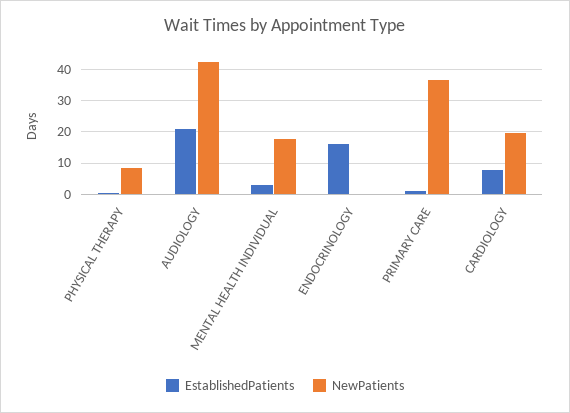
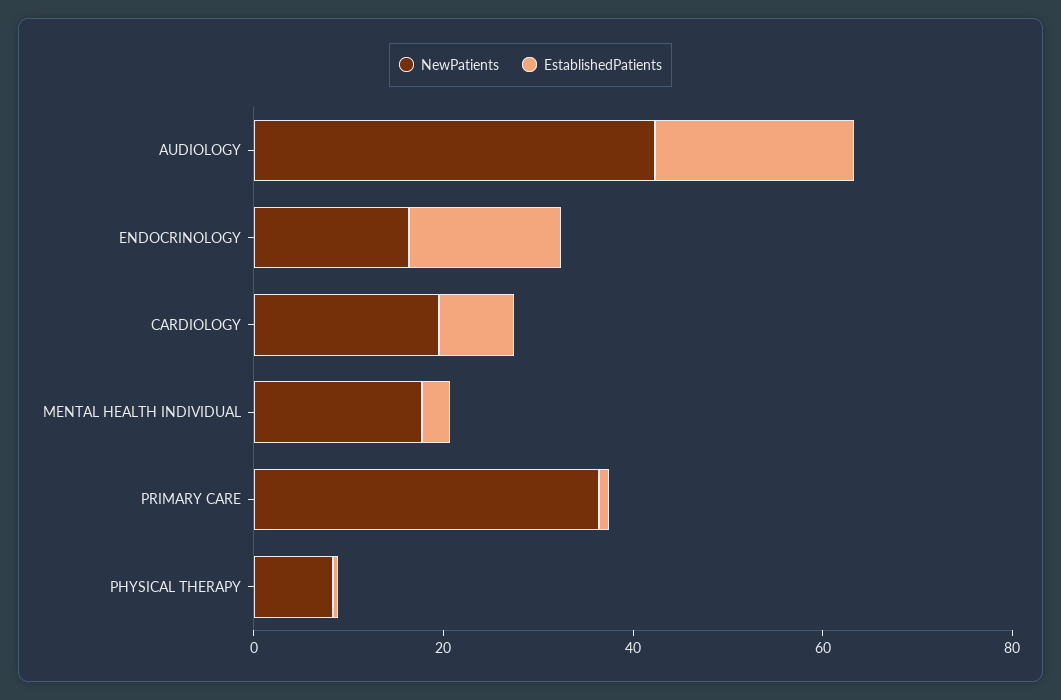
NewPatients, ENDOCRINOLOGY: 0 -> 15

